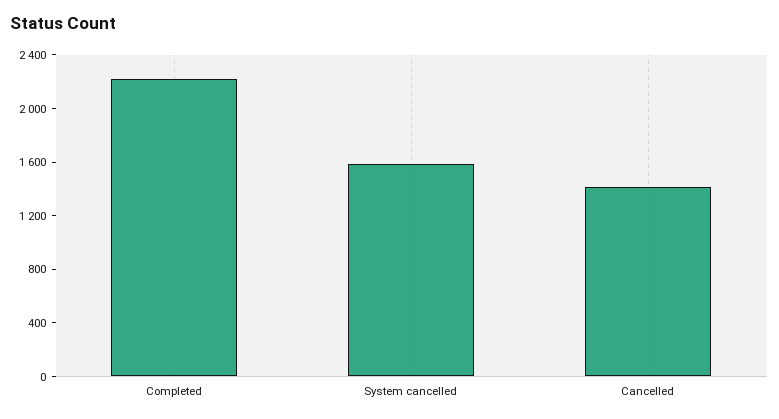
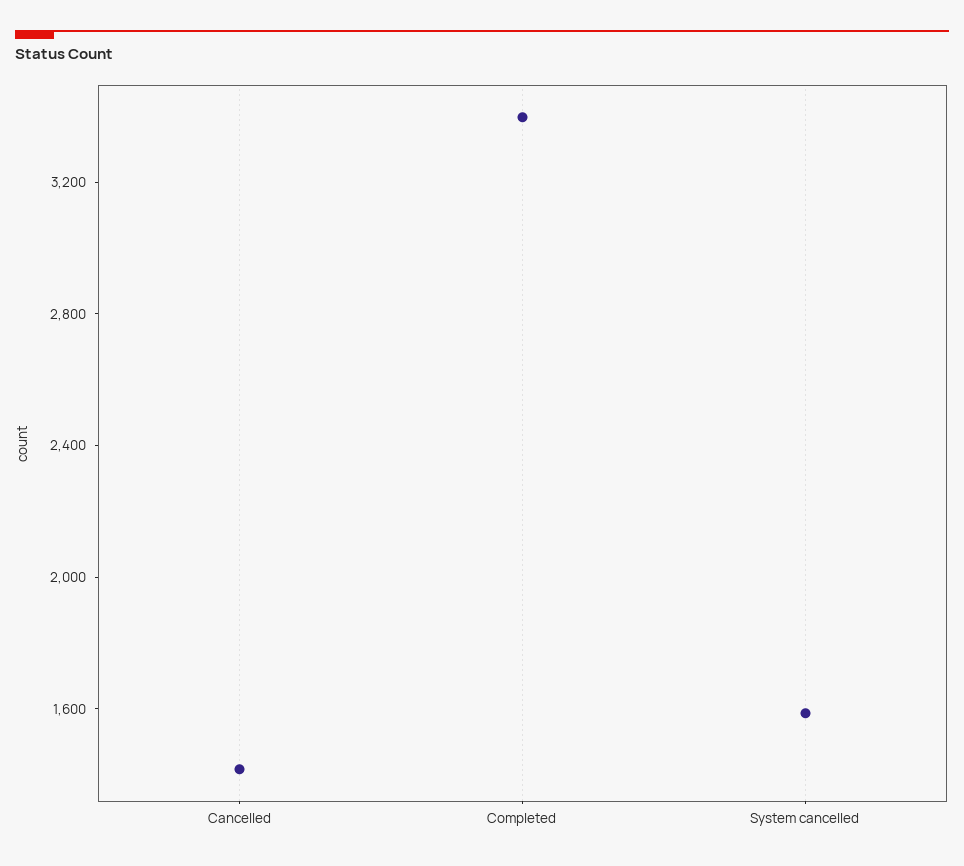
Completed: 2200 -> 3400

